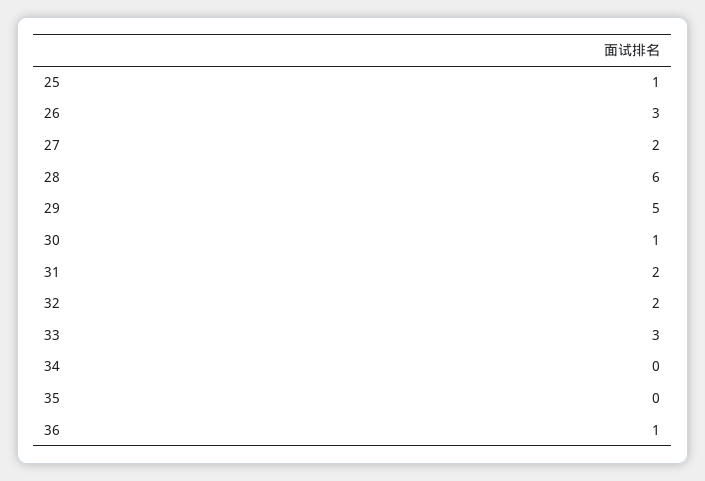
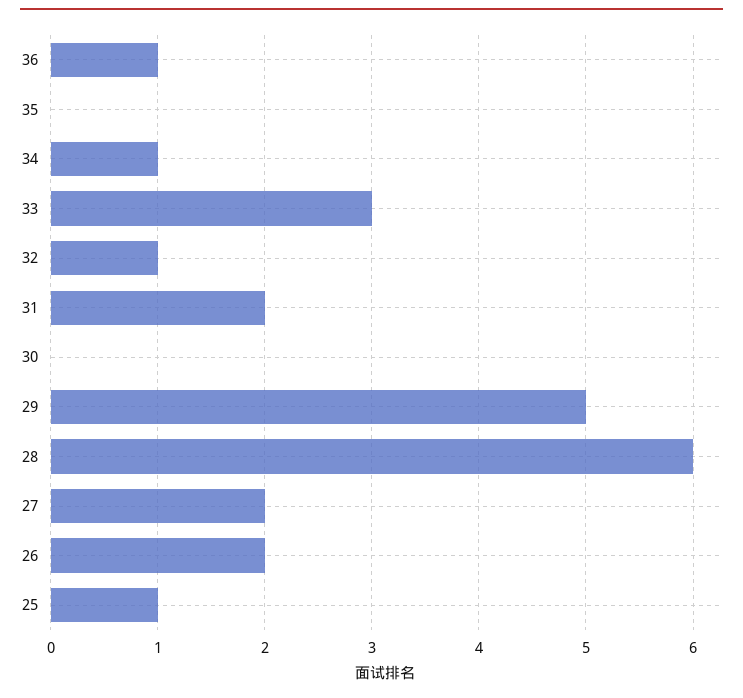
26: 3 -> 2
30: 1 -> 0
32: 2 -> 1
34: 0 -> 1

